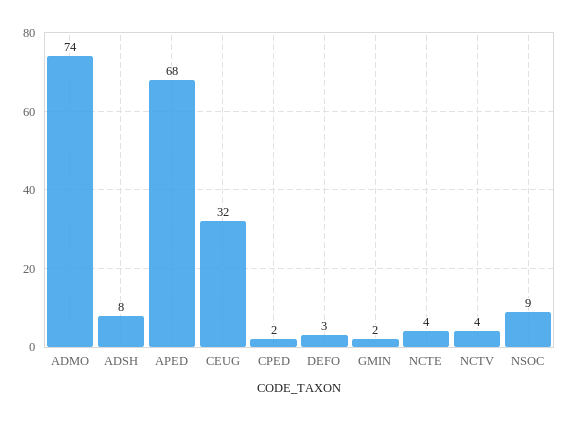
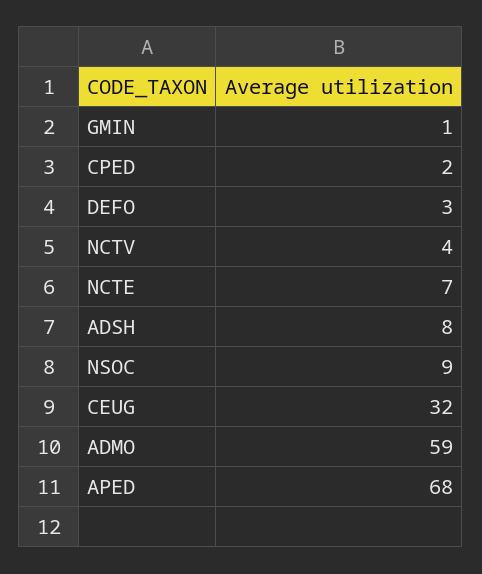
ADMO: 74 -> 59
GMIN: 2 -> 1
NCTE: 4 -> 7

